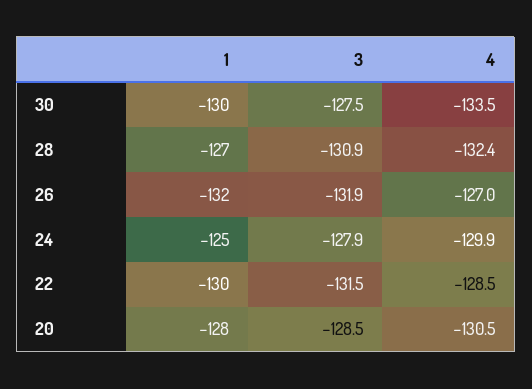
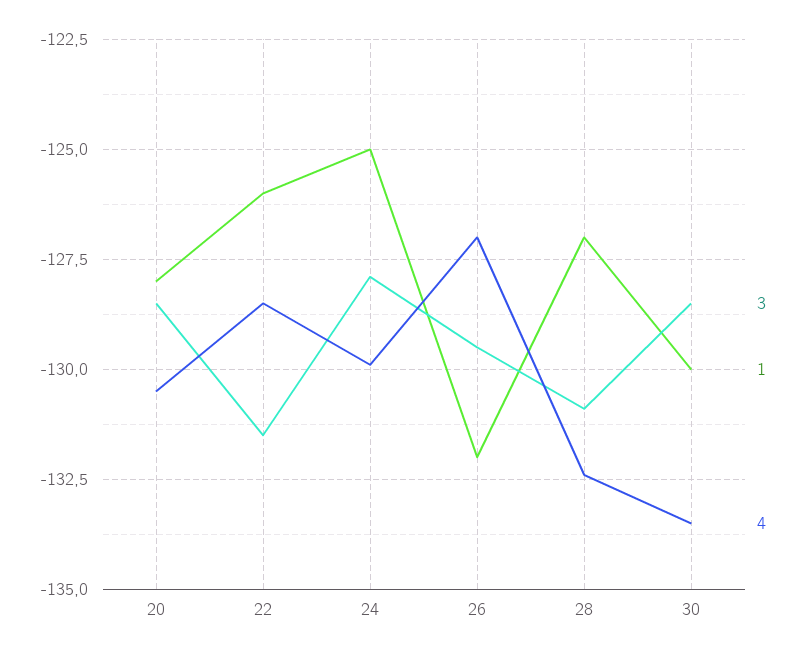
3, 30: -127.5 -> -128.5
3, 26: -131.9 -> -129.5
1, 22: -130 -> -126

